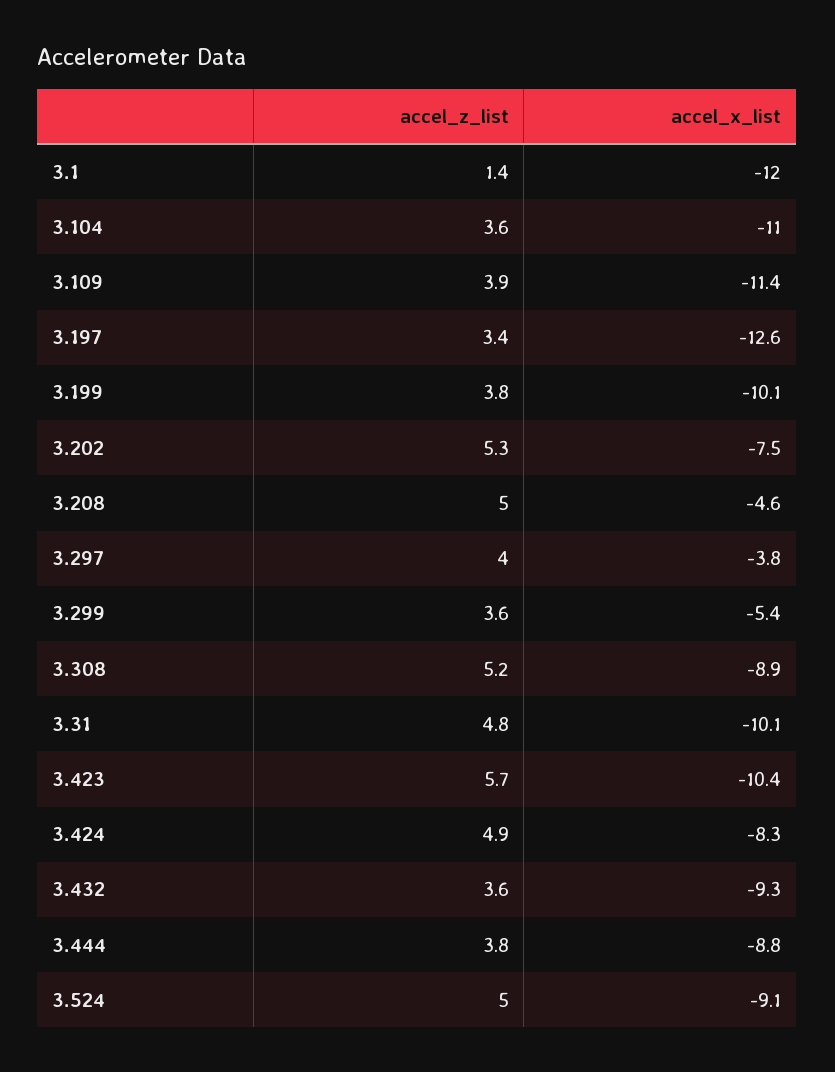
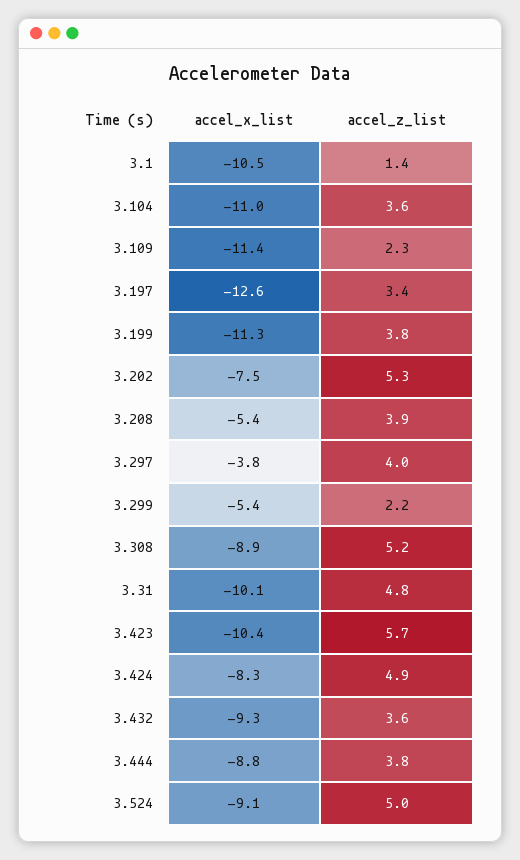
accel_x_list, 3.1: -12 -> -10.5
accel_z_list, 3.109: 3.9 -> 2.3
accel_x_list, 3.199: -10.1 -> -11.3
accel_z_list, 3.208: 5 -> 3.9
accel_x_list, 3.208: -4.6 -> -5.4
accel_z_list, 3.299: 3.6 -> 2.2

